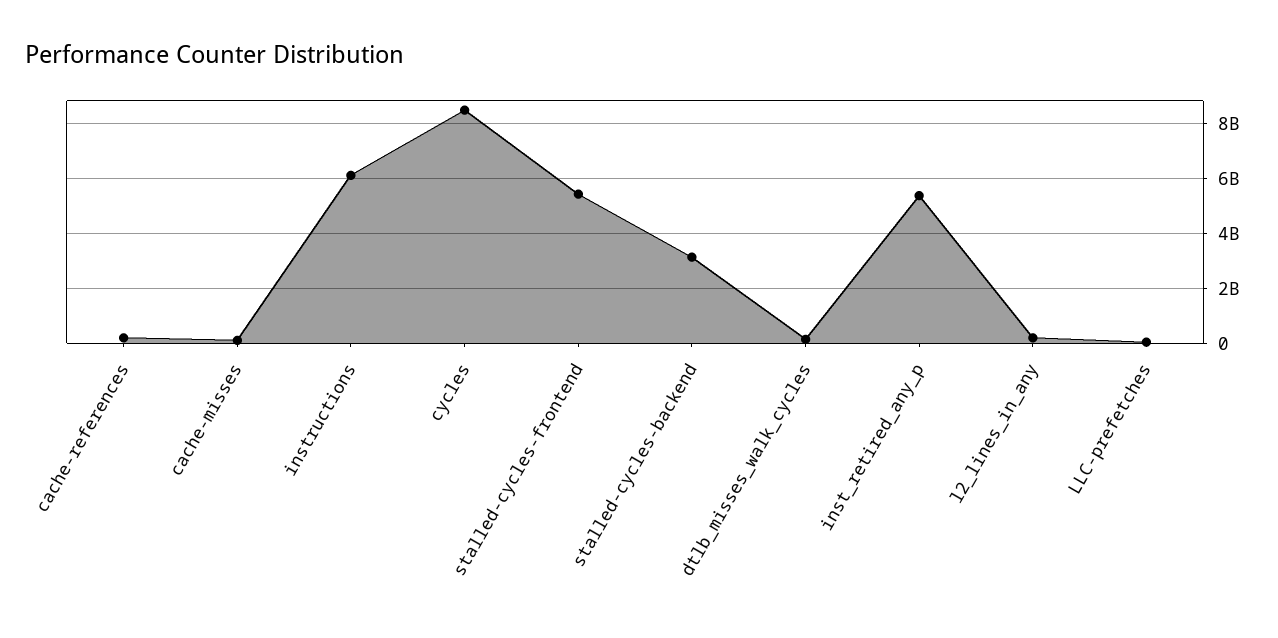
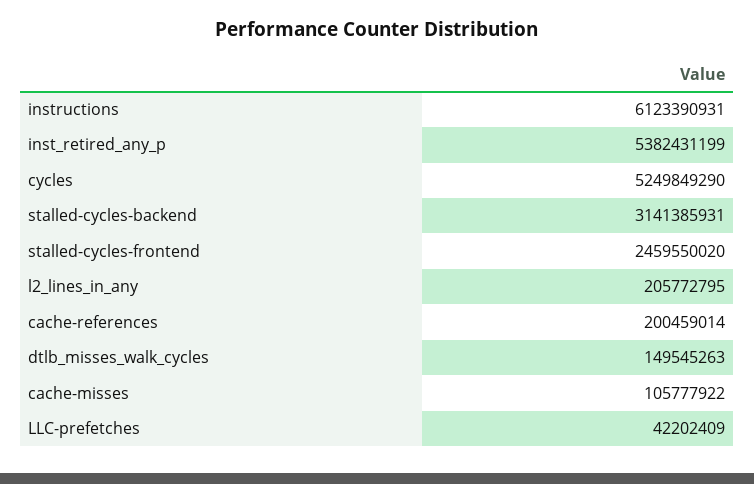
cycles: 8500000000 -> 5249849290
stalled-cycles-frontend: 5500000000 -> 2459550020

